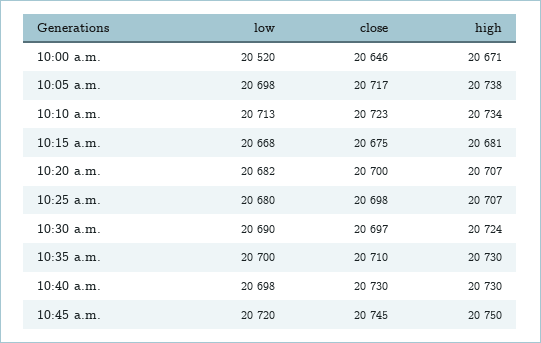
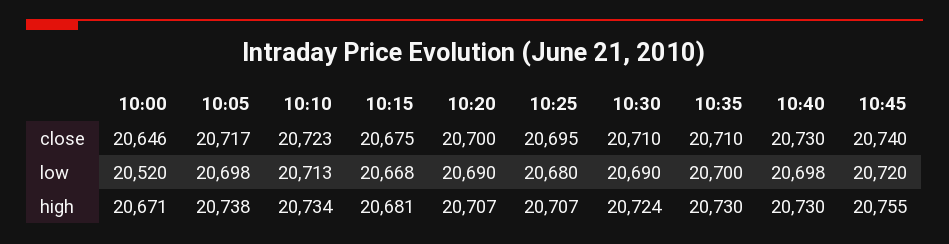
low, 10:20 a.m.: 20682 -> 20690
close, 10:25 a.m.: 20698 -> 20695
close, 10:30 a.m.: 20697 -> 20710
close, 10:45 a.m.: 20745 -> 20740
high, 10:45 a.m.: 20750 -> 20755

